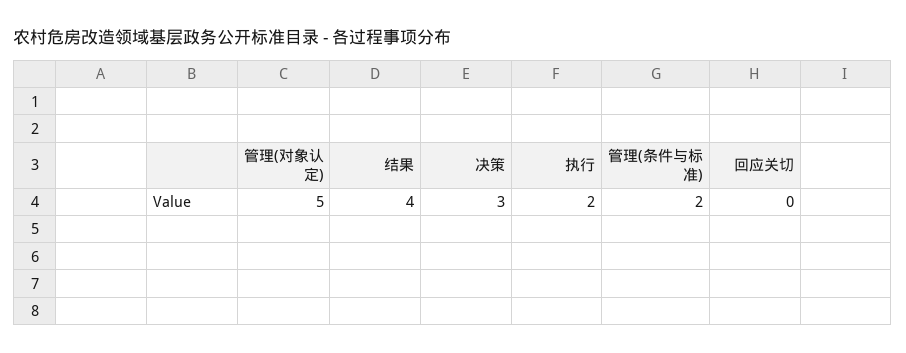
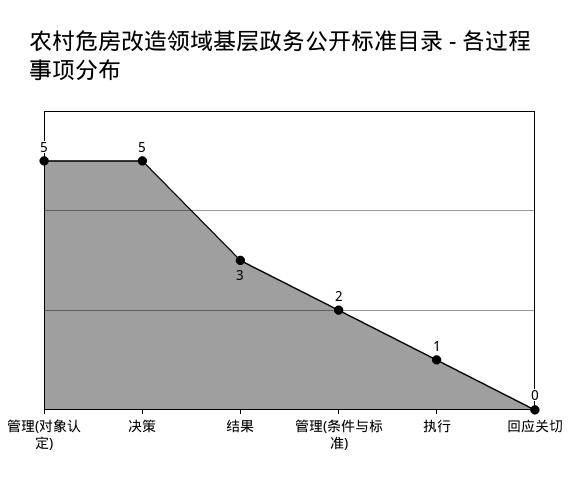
结果: 4 -> 3
决策: 3 -> 5
执行: 2 -> 1

